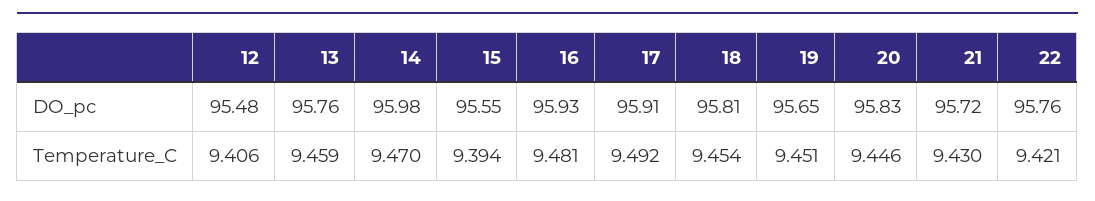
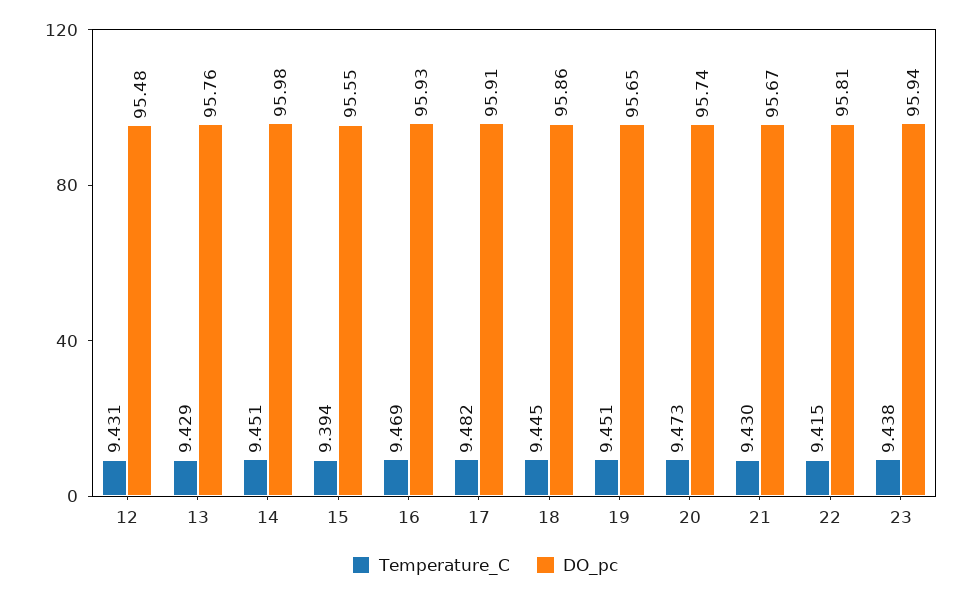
DO_pc, 18: 95.81 -> 95.86
DO_pc, 20: 95.83 -> 95.74
DO_pc, 21: 95.72 -> 95.67
DO_pc, 22: 95.76 -> 95.81
Temperature_C, 12: 9.406 -> 9.431
Temperature_C, 13: 9.459 -> 9.429
Temperature_C, 14: 9.47 -> 9.451
Temperature_C, 16: 9.481 -> 9.469
Temperature_C, 17: 9.492 -> 9.482
Temperature_C, 18: 9.454 -> 9.445
Temperature_C, 20: 9.446 -> 9.473
Temperature_C, 22: 9.421 -> 9.415
Temperature_C, 23: none -> 9.438
DO_pc, 23: none -> 95.94

